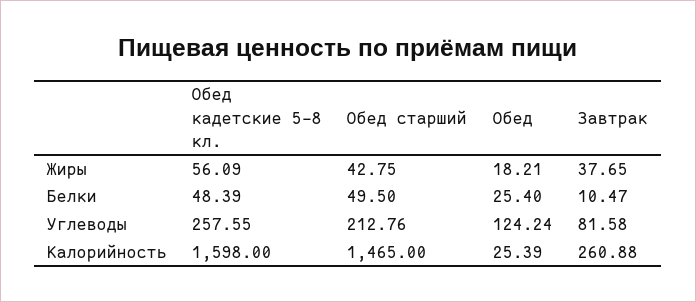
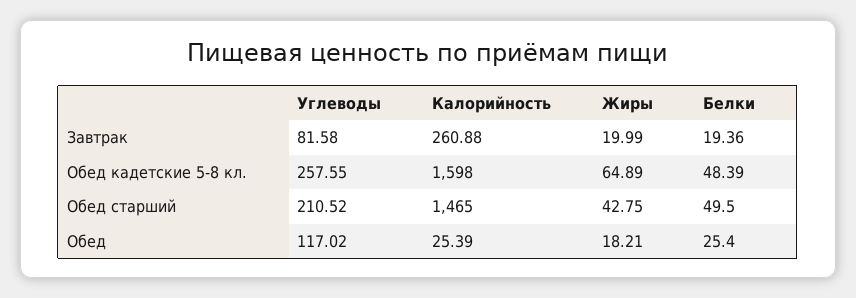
Обед кадетские 5-8 кл., Жиры: 56.09 -> 64.89
Завтрак, Жиры: 37.65 -> 19.99
Завтрак, Белки: 10.47 -> 19.36
Обед старший, Углеводы: 212.76 -> 210.52
Обед, Углеводы: 124.24 -> 117.02

